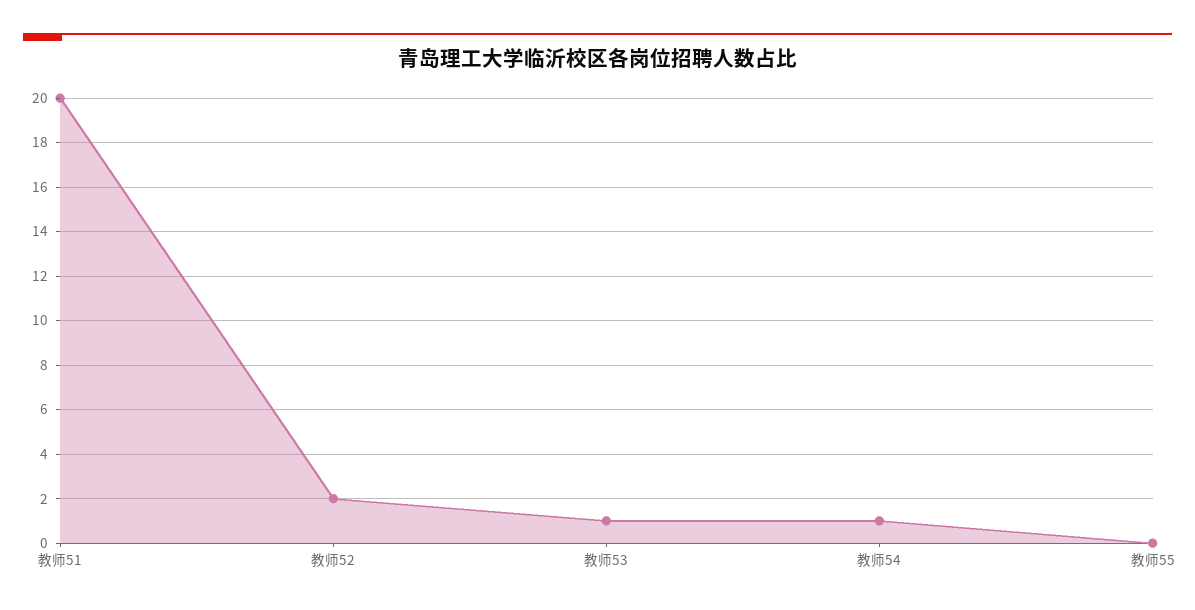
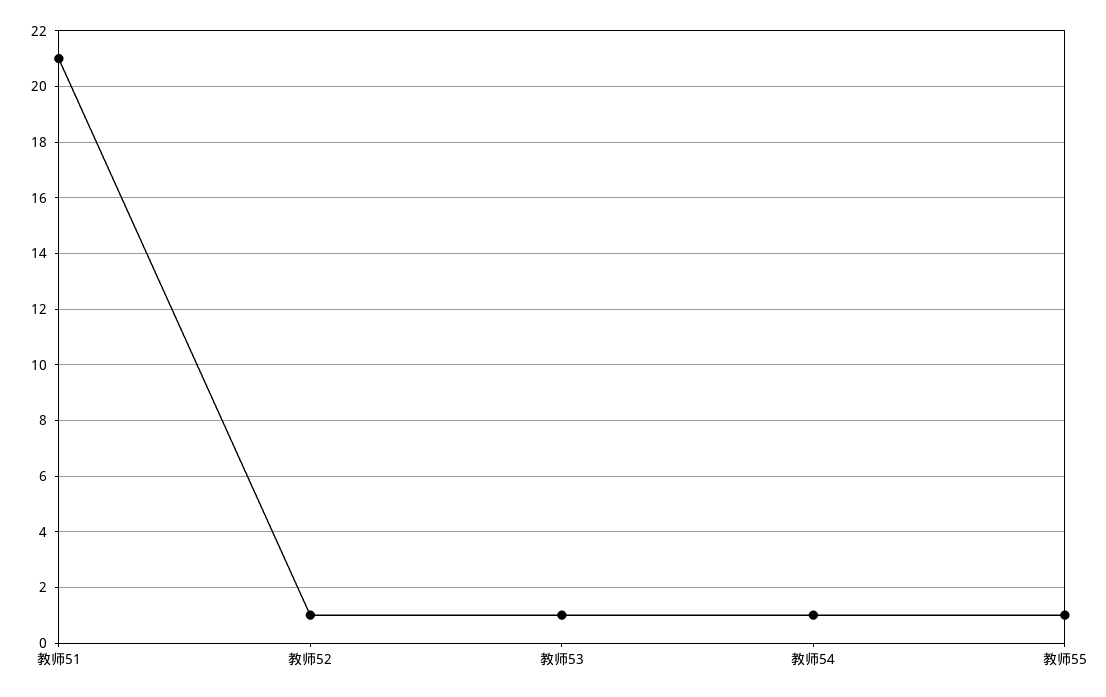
教师51: 20 -> 21
教师52: 2 -> 1
教师55: 0 -> 1

